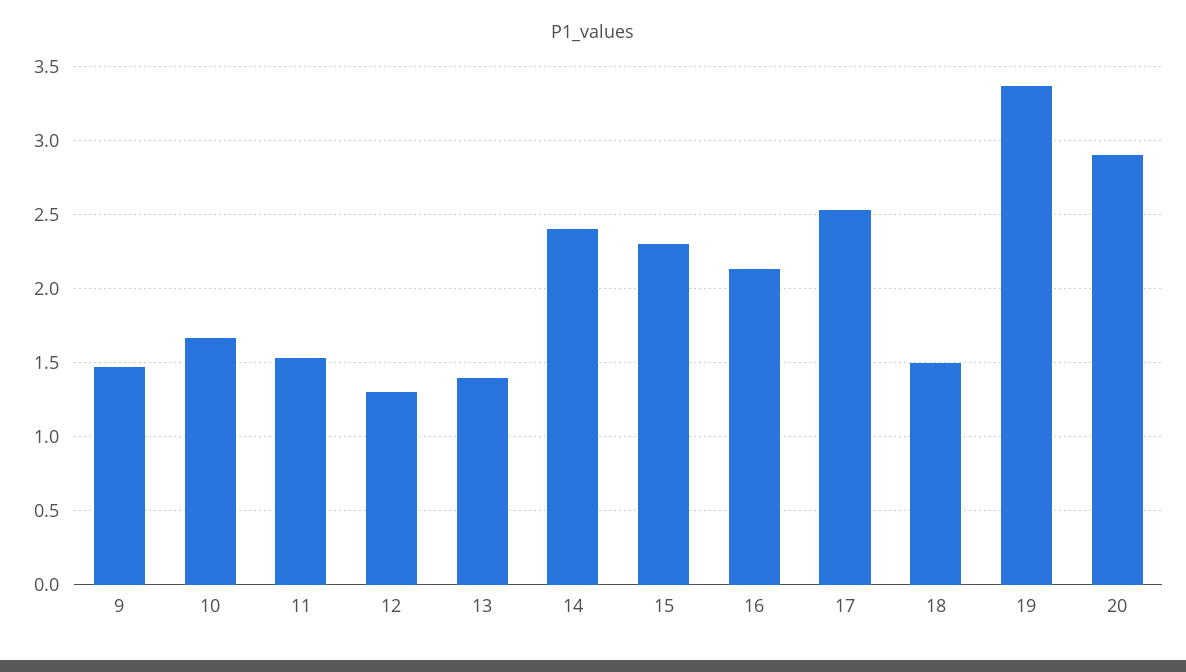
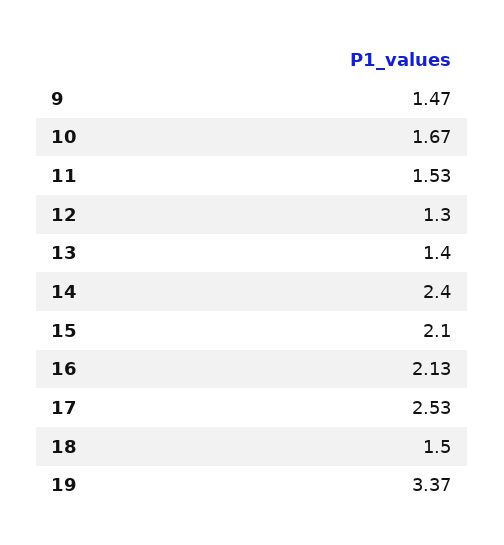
15: 2.3 -> 2.1
20: 2.9 -> none

